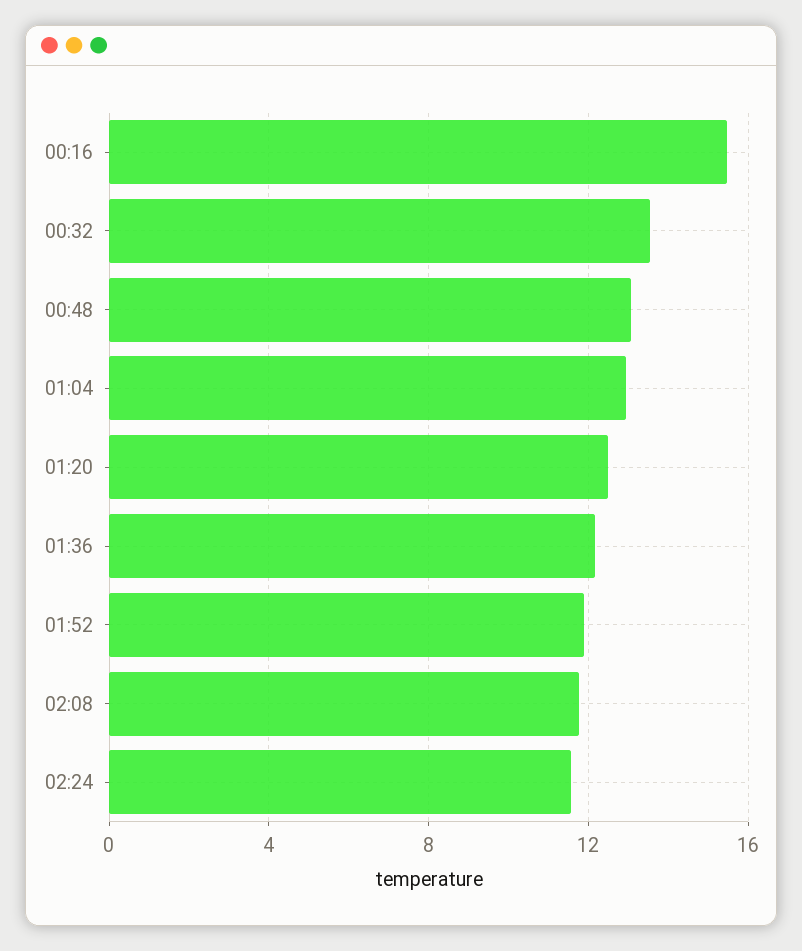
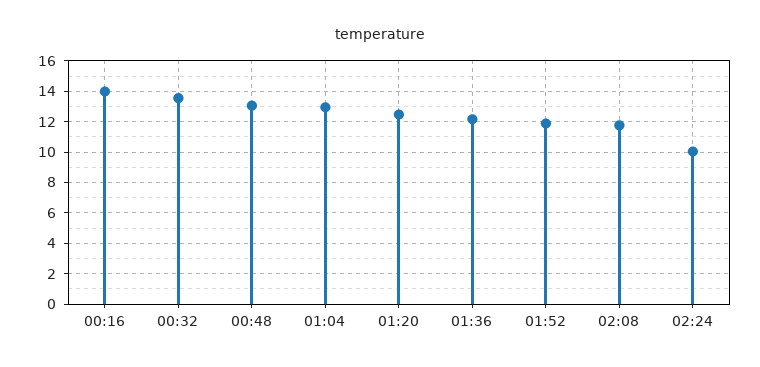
00:16: 15.5 -> 14
02:24: 11.5 -> 10

